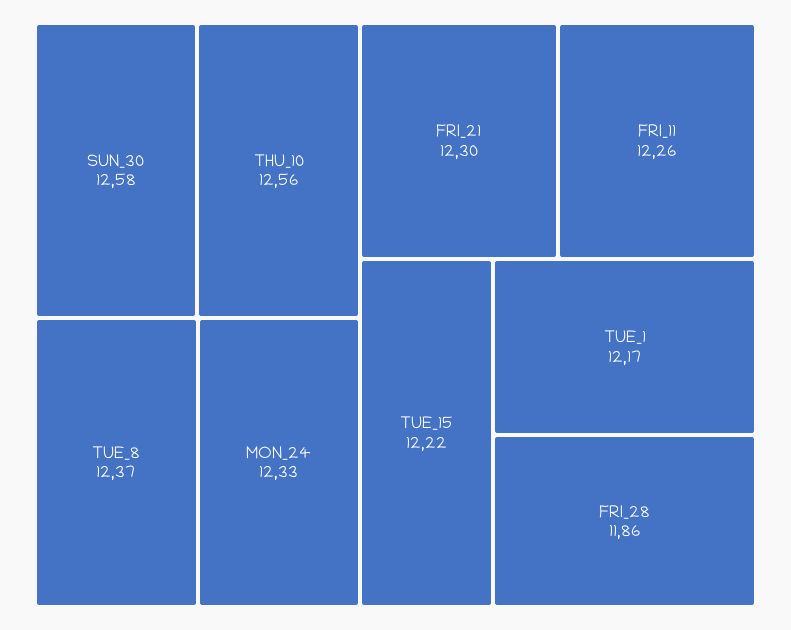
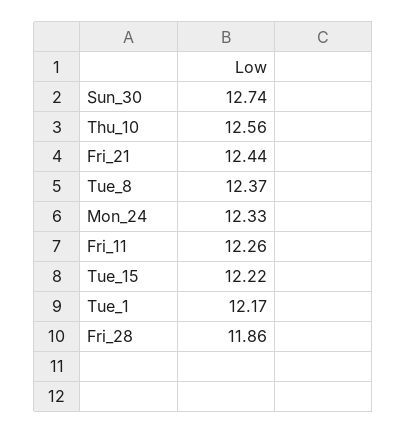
SUN_30: 12.58 -> 12.74
FRI_21: 12.3 -> 12.44

